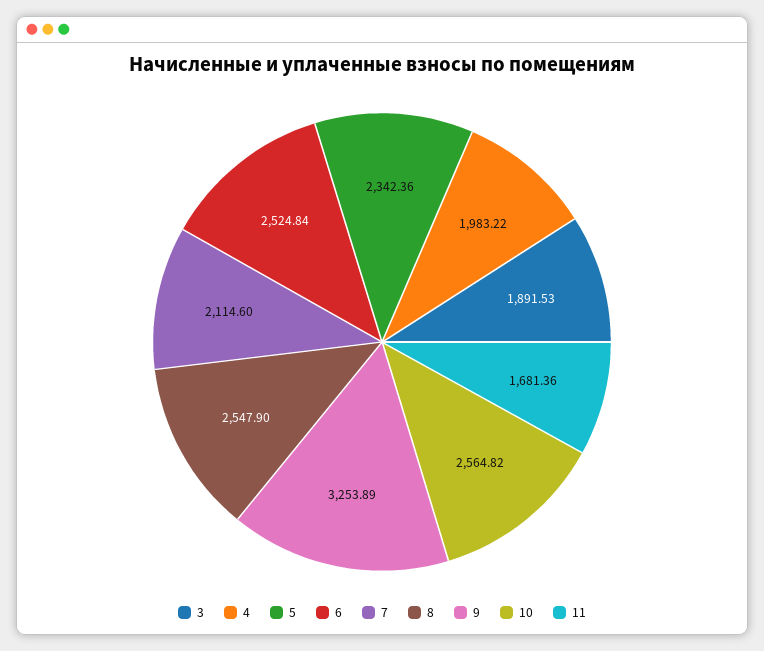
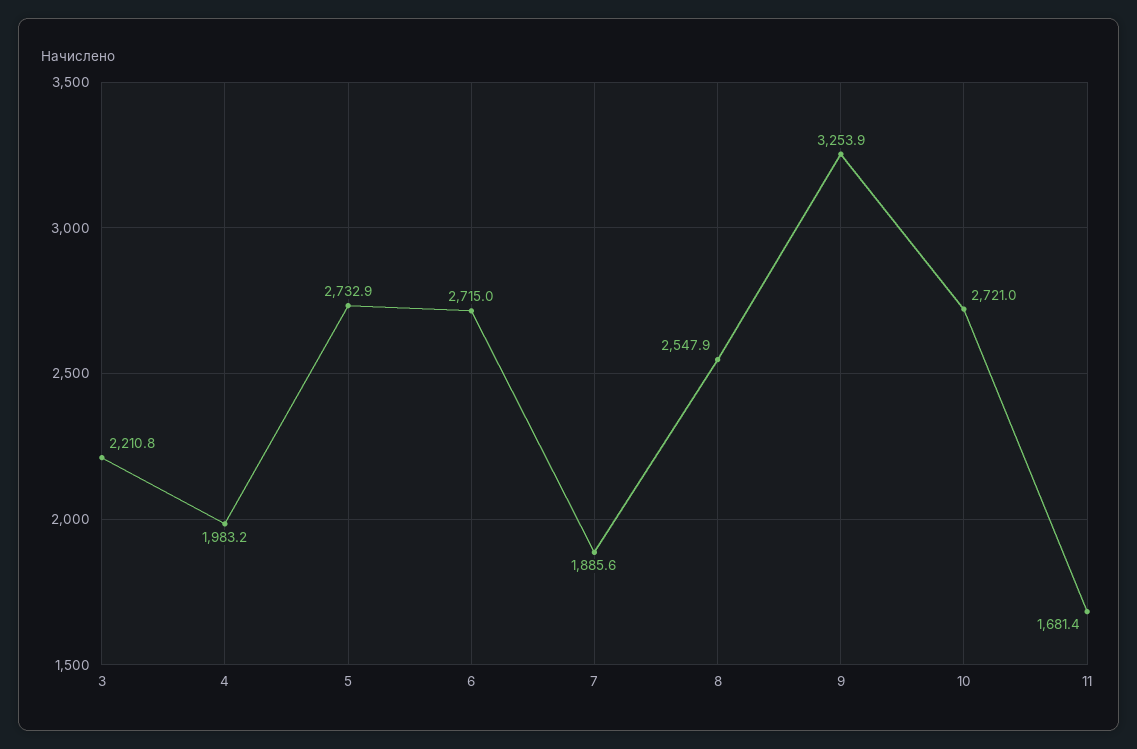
3: 1891.53 -> 2210.8
5: 2342.36 -> 2732.9
6: 2524.84 -> 2715
7: 2114.6 -> 1885.6
10: 2564.82 -> 2721

